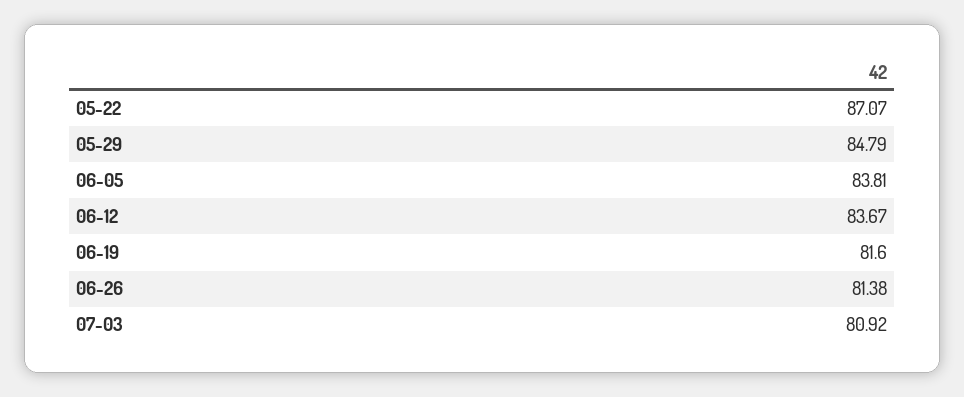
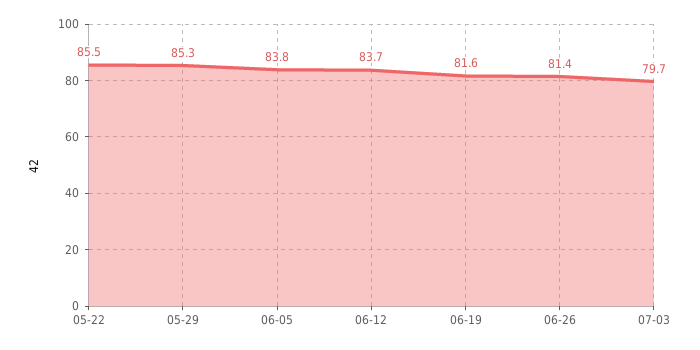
05-22: 87.07 -> 85.5
05-29: 84.79 -> 85.3
07-03: 80.92 -> 79.7

